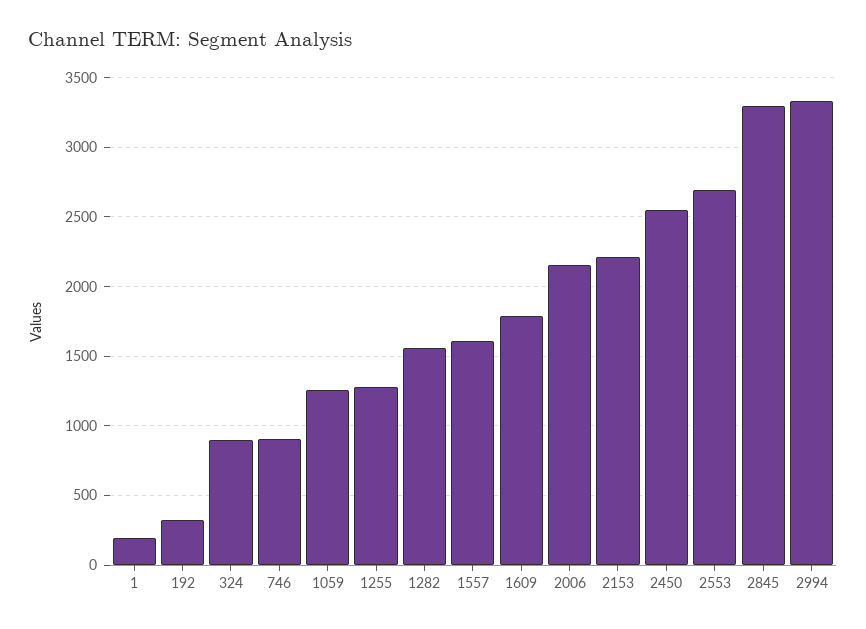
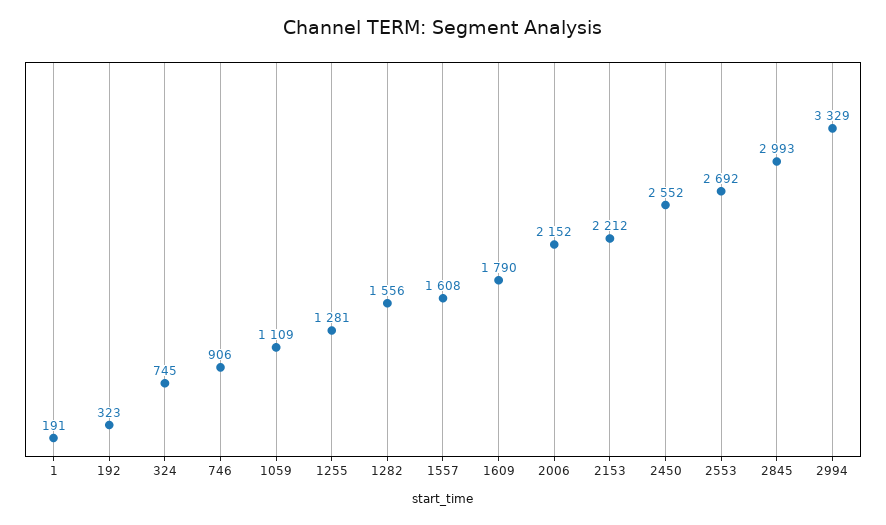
324: 900 -> 745
1059: 1250 -> 1109
2845: 3300 -> 2993

